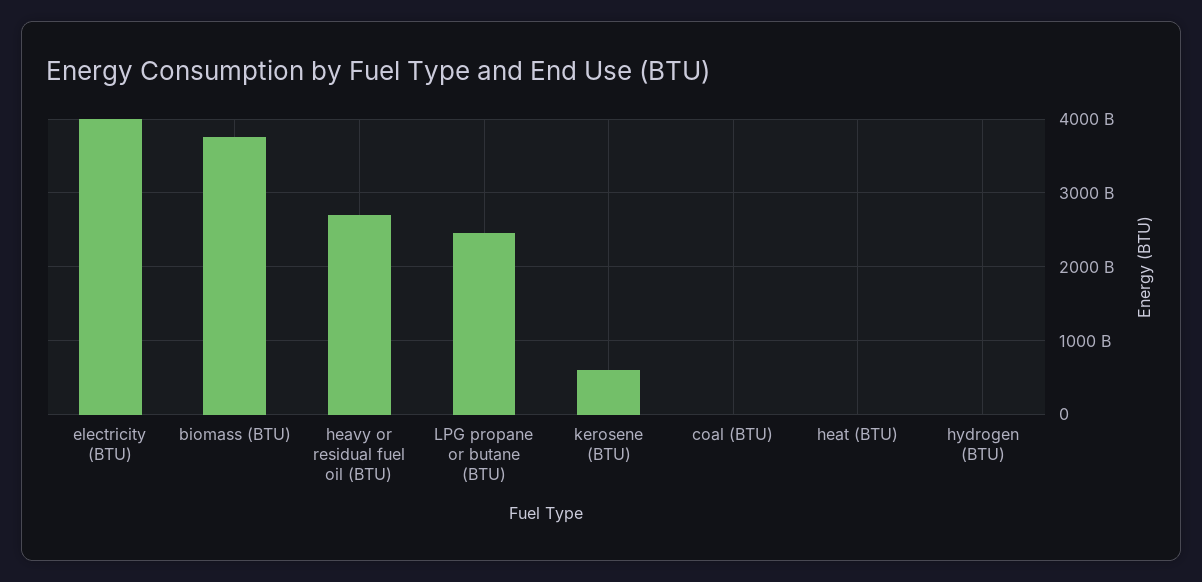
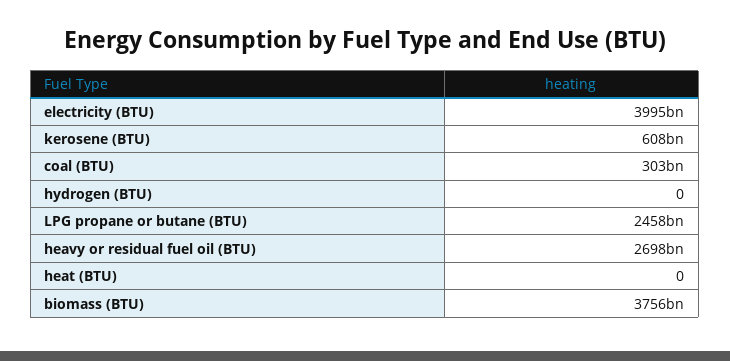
coal (BTU): 0 -> 303000000000

